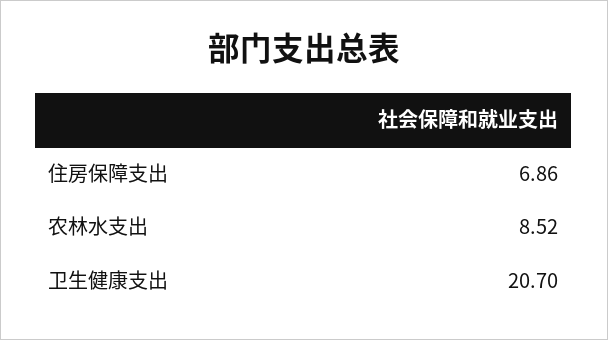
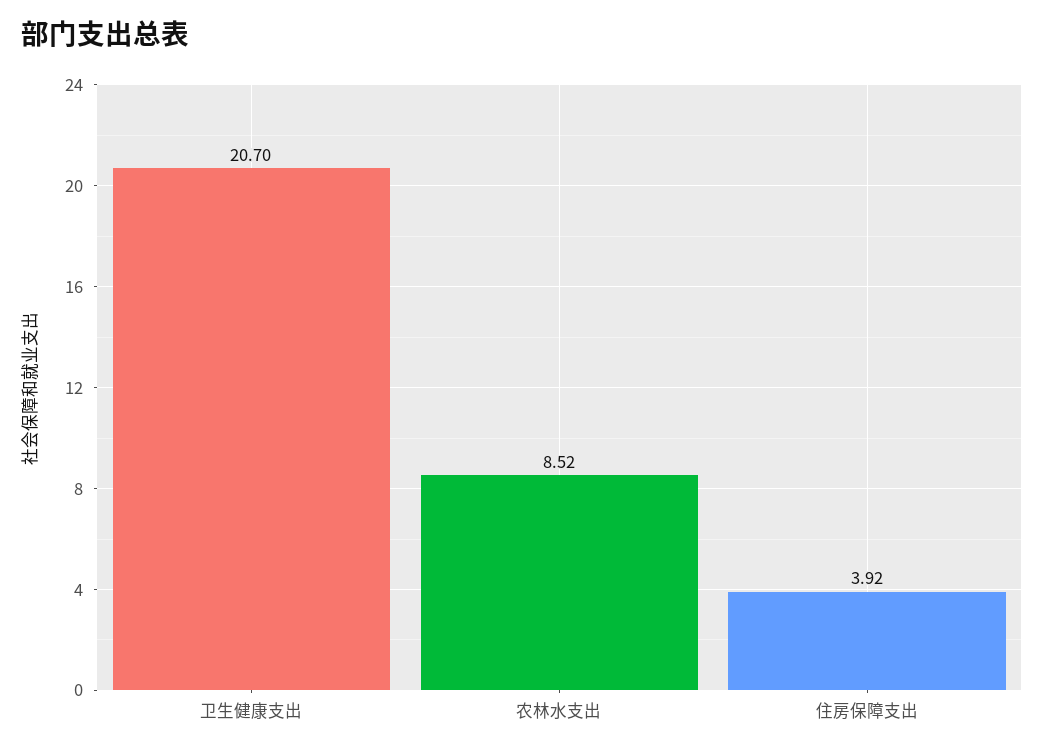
住房保障支出: 6.86 -> 3.92

